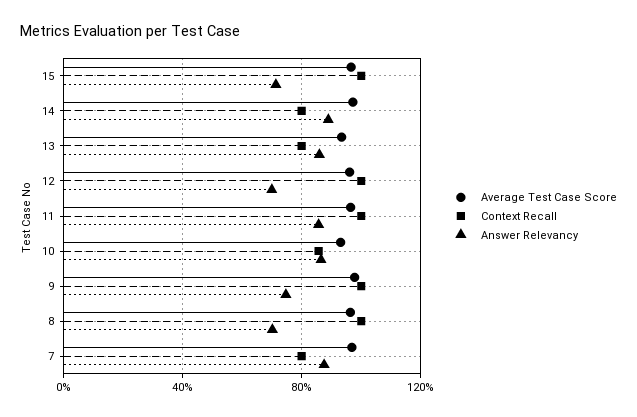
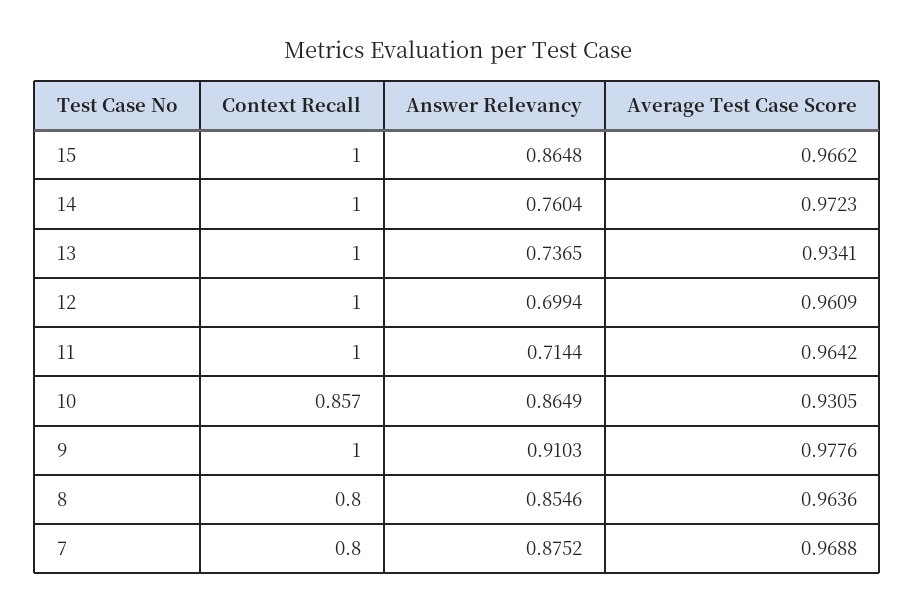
Answer Relevancy, 15: 0.7 -> 0.8648
Context Recall, 14: 0.8 -> 1
Answer Relevancy, 14: 0.9 -> 0.7604
Context Recall, 13: 0.8 -> 1
Answer Relevancy, 13: 0.85 -> 0.7365
Answer Relevancy, 11: 0.85 -> 0.7144
Answer Relevancy, 9: 0.75 -> 0.9103
Context Recall, 8: 1 -> 0.8
Answer Relevancy, 8: 0.7 -> 0.8546

